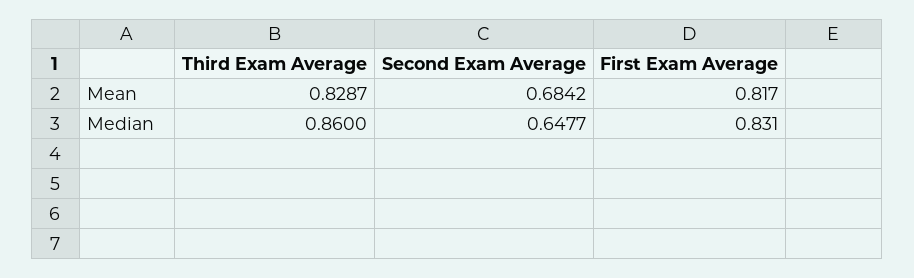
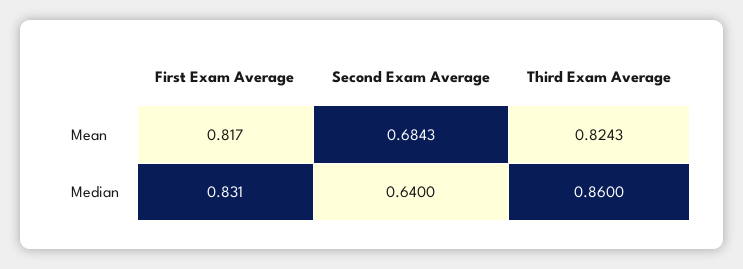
Third Exam Average, Mean: 0.8287 -> 0.8243
Second Exam Average, Mean: 0.6842 -> 0.6843
Second Exam Average, Median: 0.6477 -> 0.64

